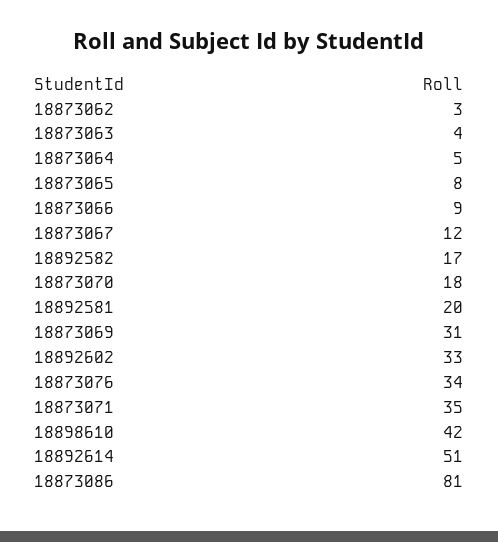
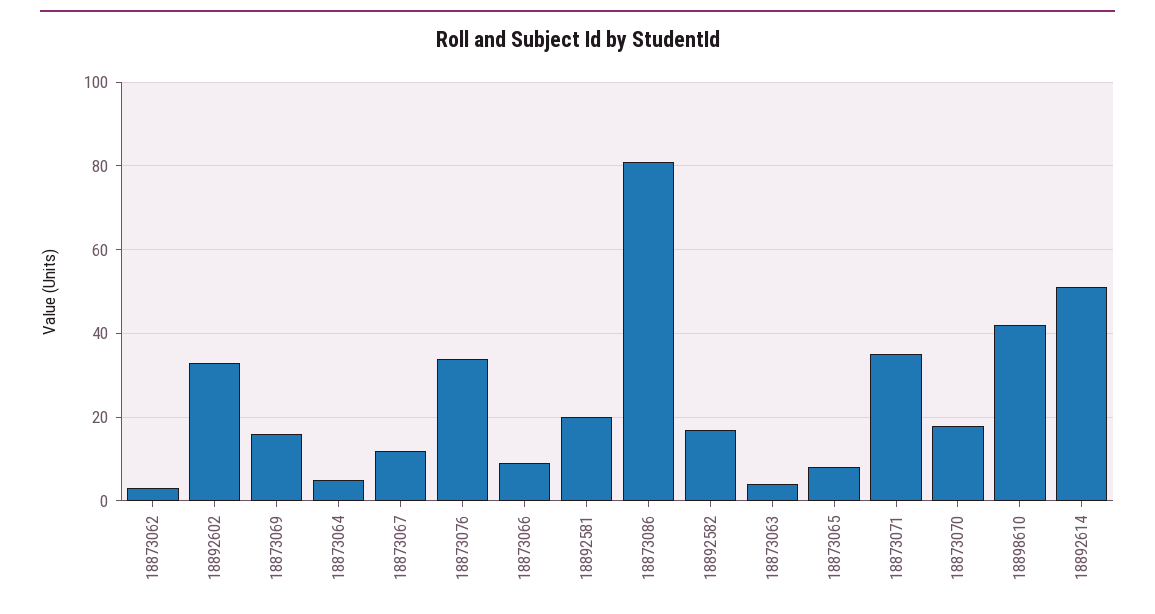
18873069: 31 -> 15

